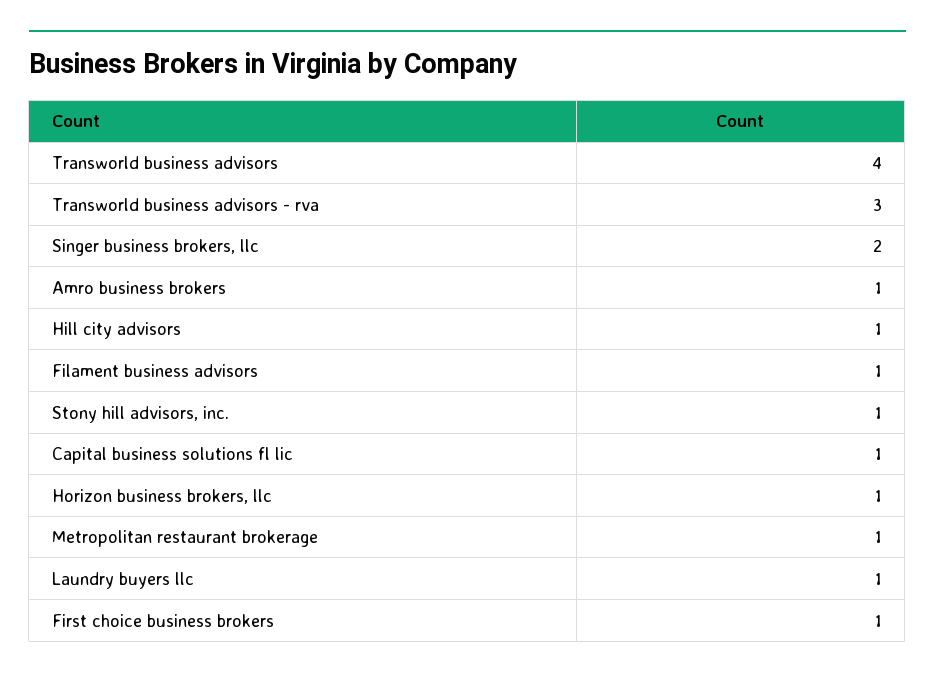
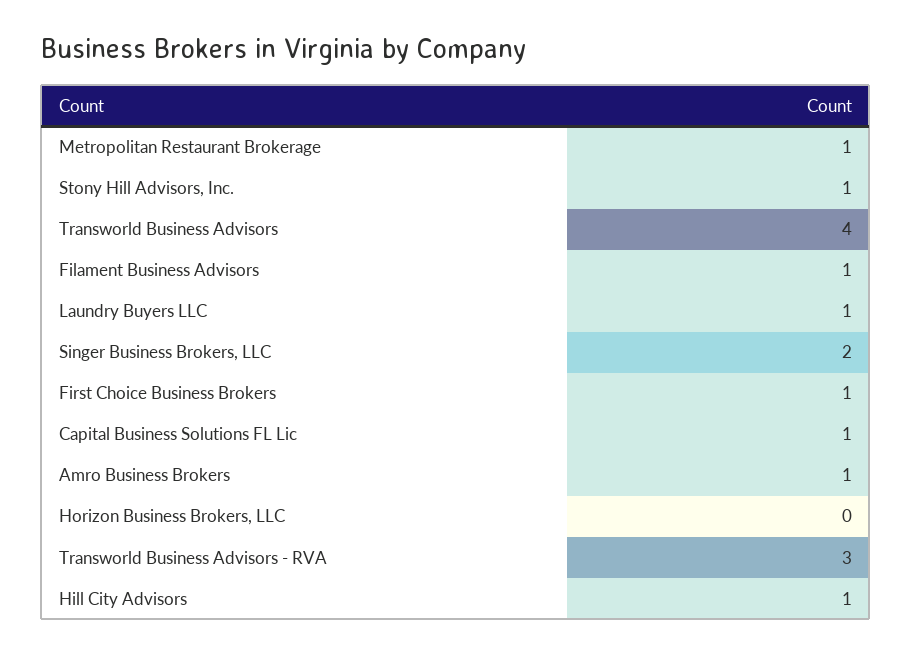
Horizon business brokers, llc: 1 -> 0

